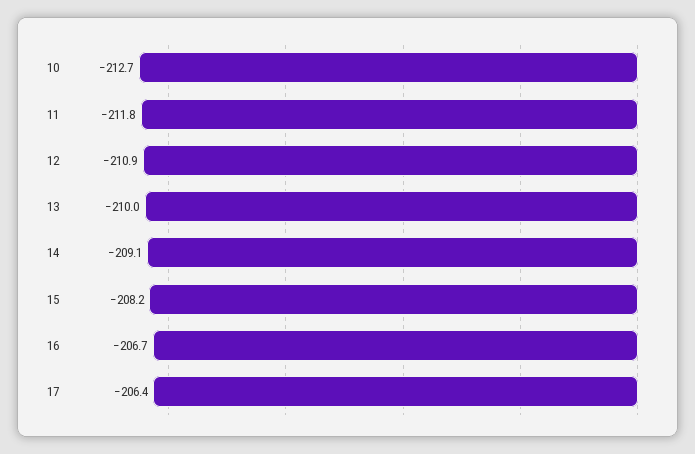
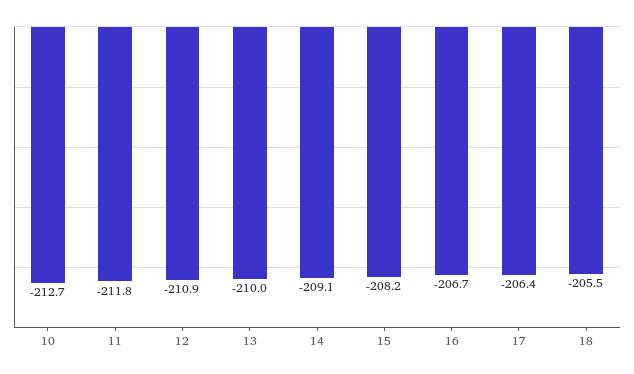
18: none -> -205.5

